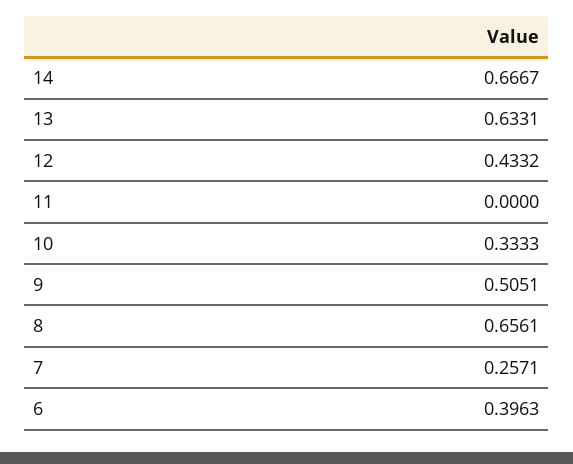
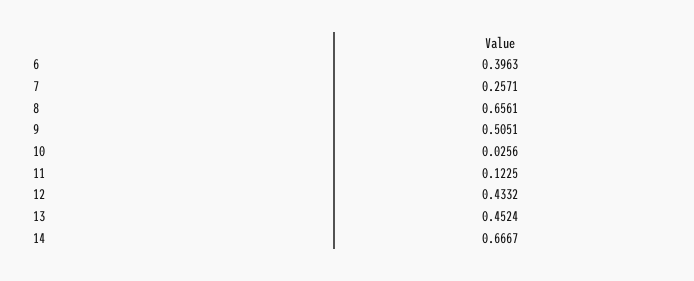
13: 0.6331 -> 0.4524
11: 0 -> 0.1225
10: 0.3333 -> 0.0256

